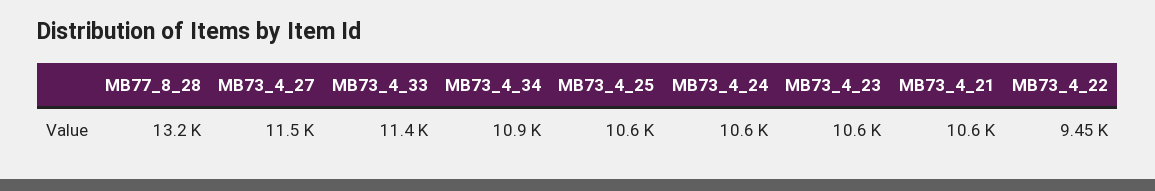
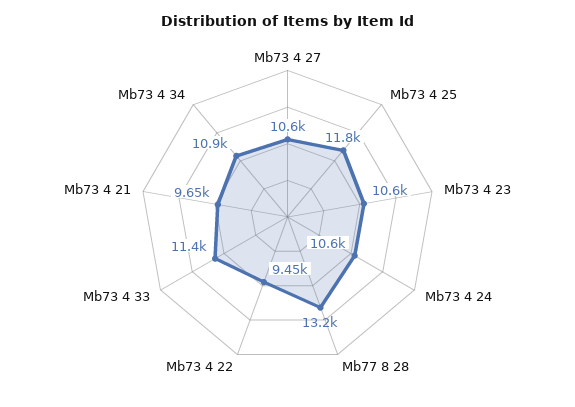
MB73_4_27: 11500 -> 10600
MB73_4_25: 10600 -> 11800
MB73_4_21: 10600 -> 9650

